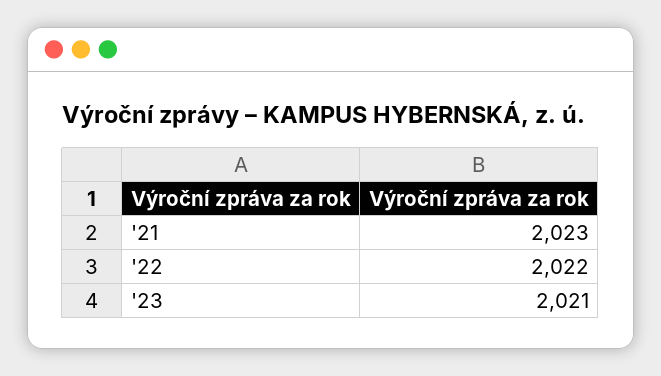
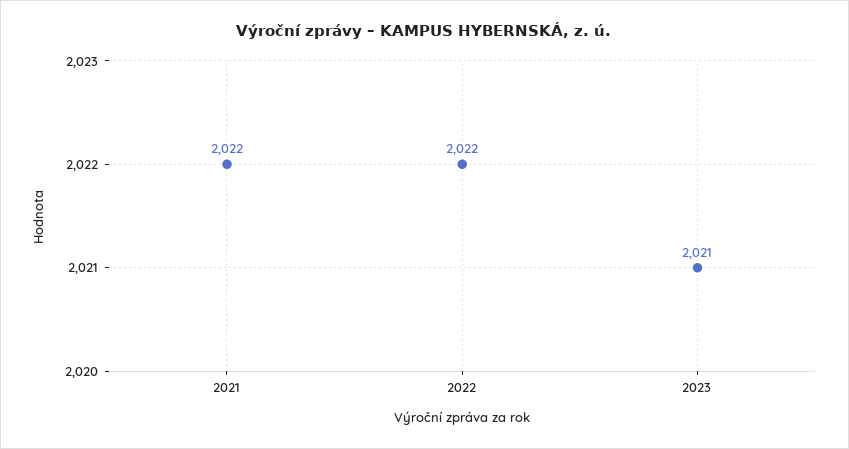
'21: 2023 -> 2022

